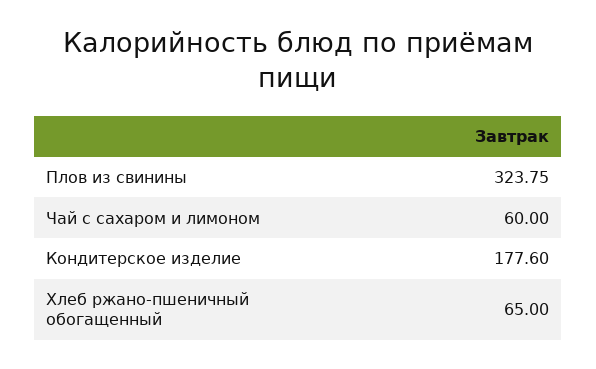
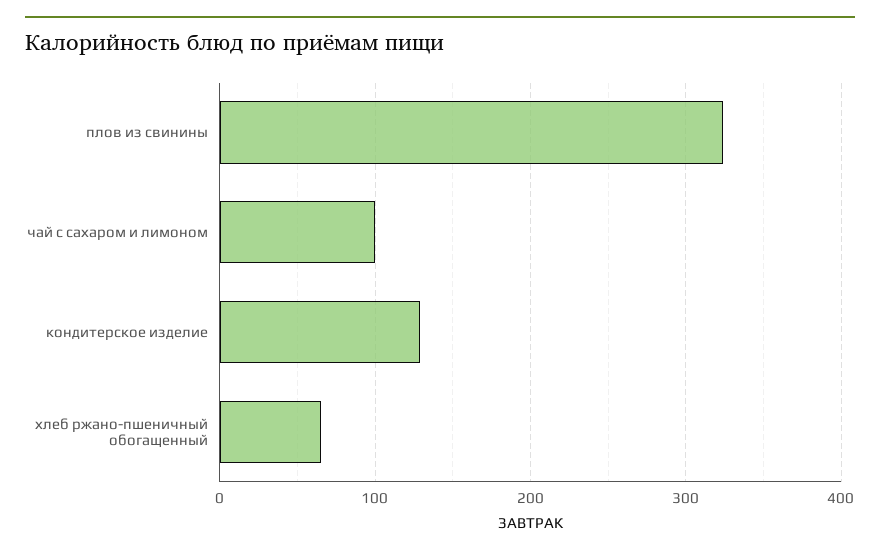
Чай с сахаром и лимоном: 60 -> 100
Кондитерское изделие: 177.6 -> 130

